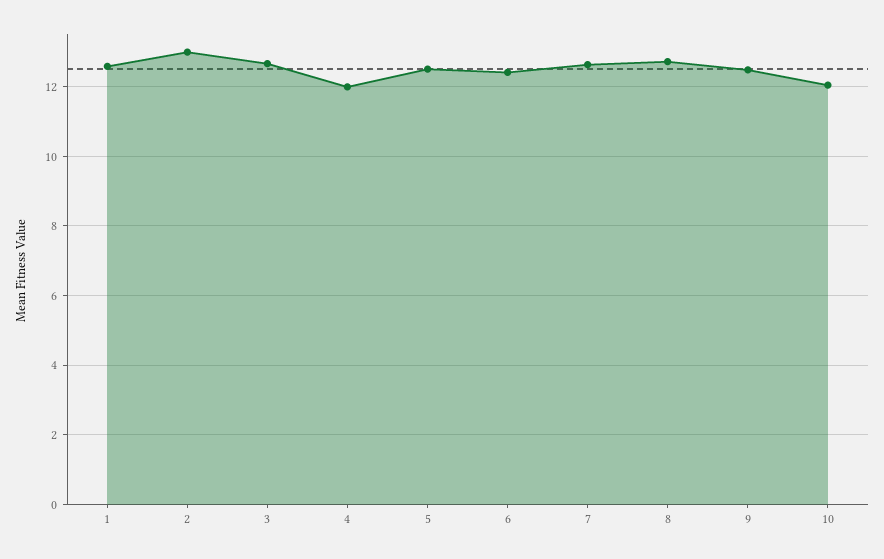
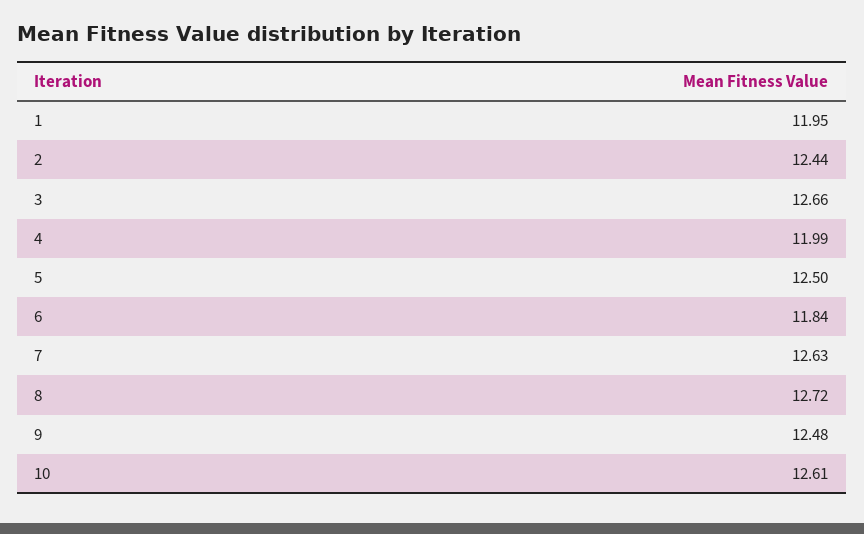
1: 12.6 -> 11.95
2: 13 -> 12.44
6: 12.4 -> 11.84
10: 12 -> 12.61

